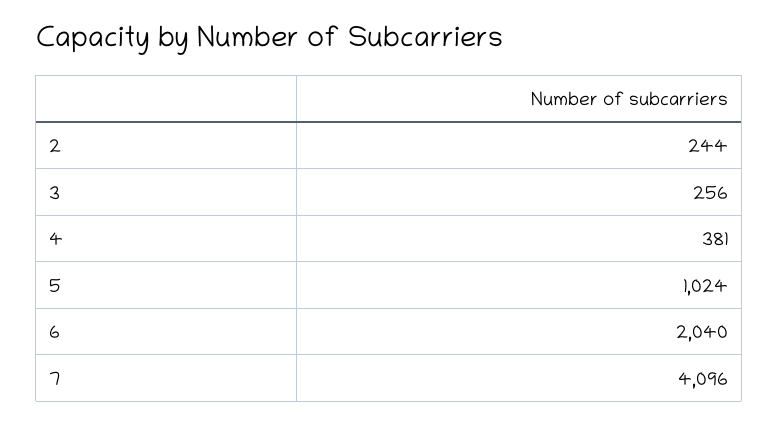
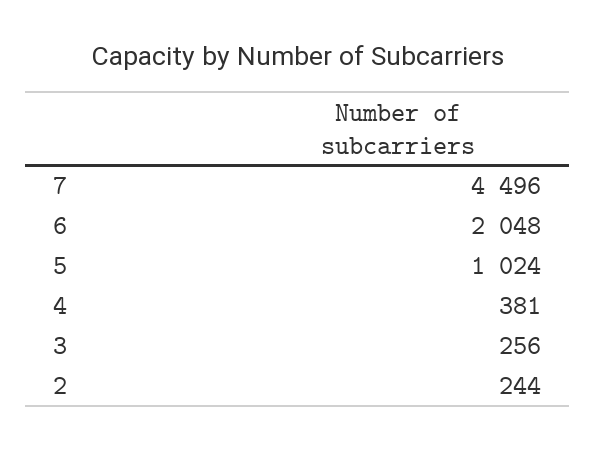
6: 2040 -> 2048
7: 4096 -> 4496

